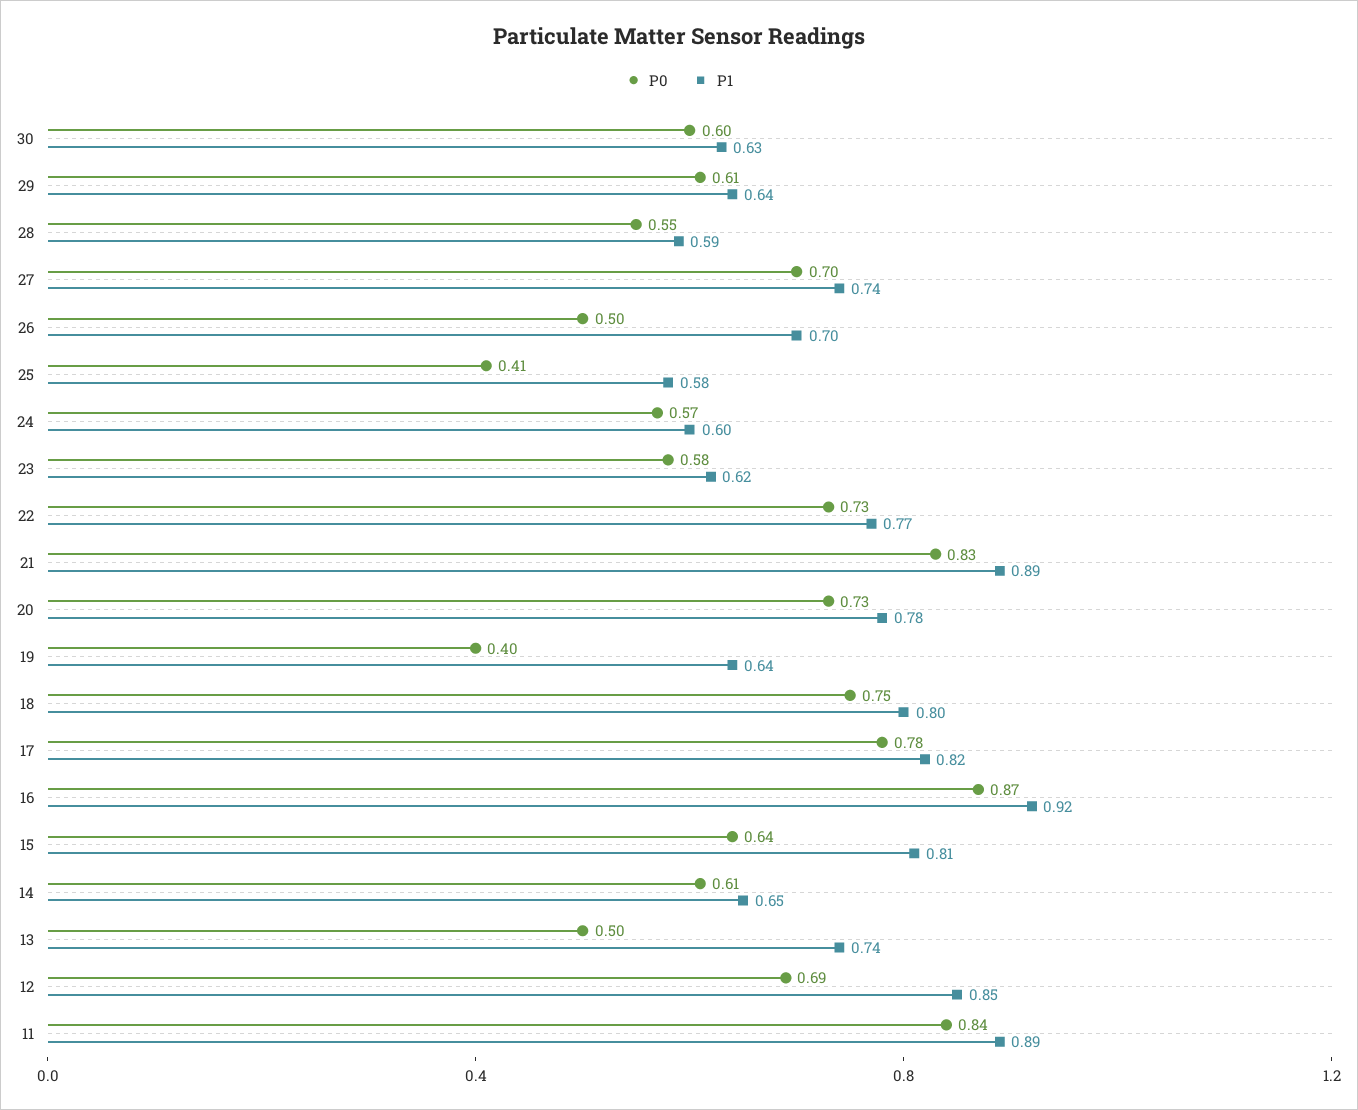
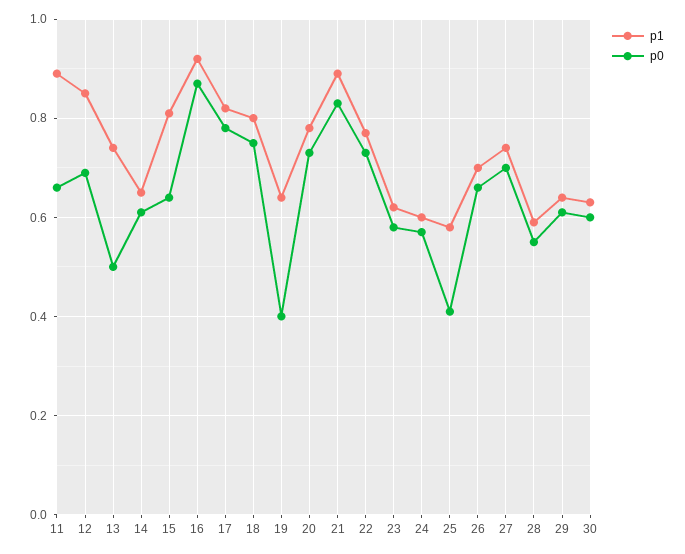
P0, 26: 0.5 -> 0.65
P0, 11: 0.84 -> 0.65

